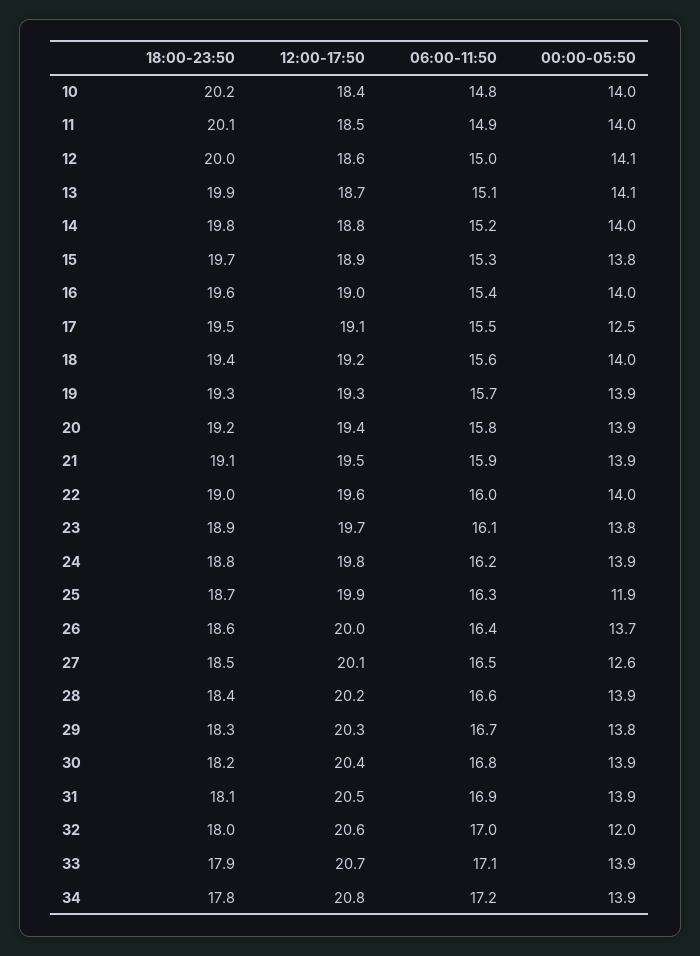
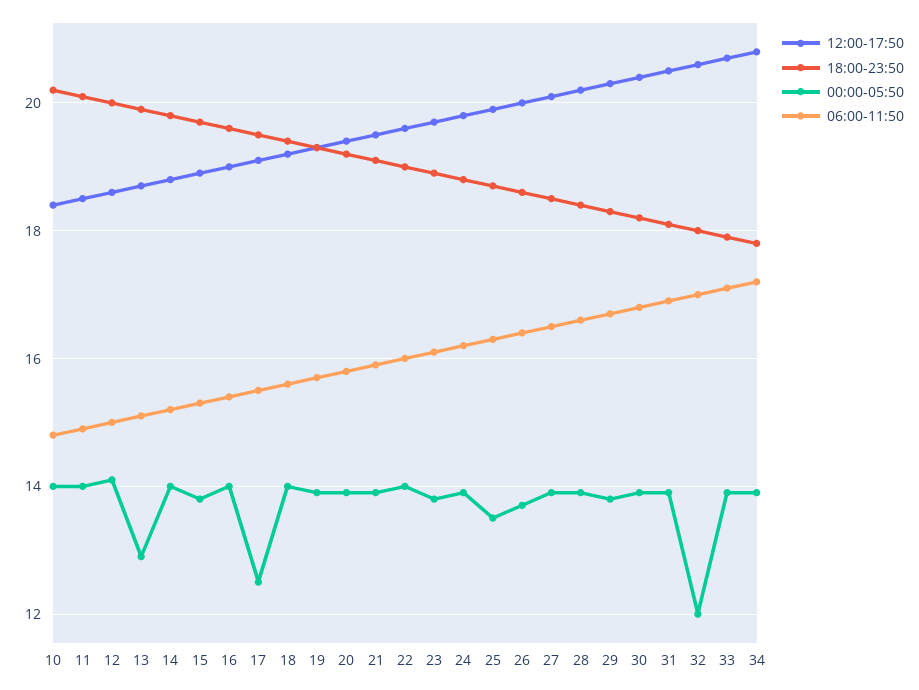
00:00-05:50, 13: 14.1 -> 13
00:00-05:50, 25: 11.9 -> 13.5
00:00-05:50, 27: 12.6 -> 14

